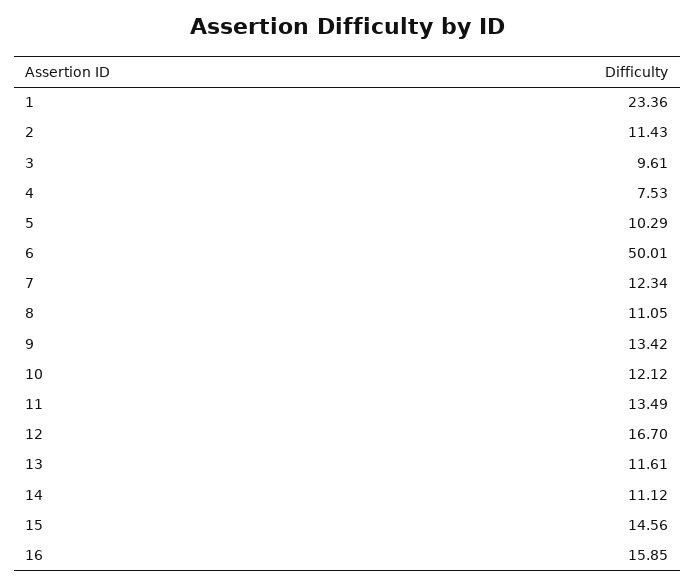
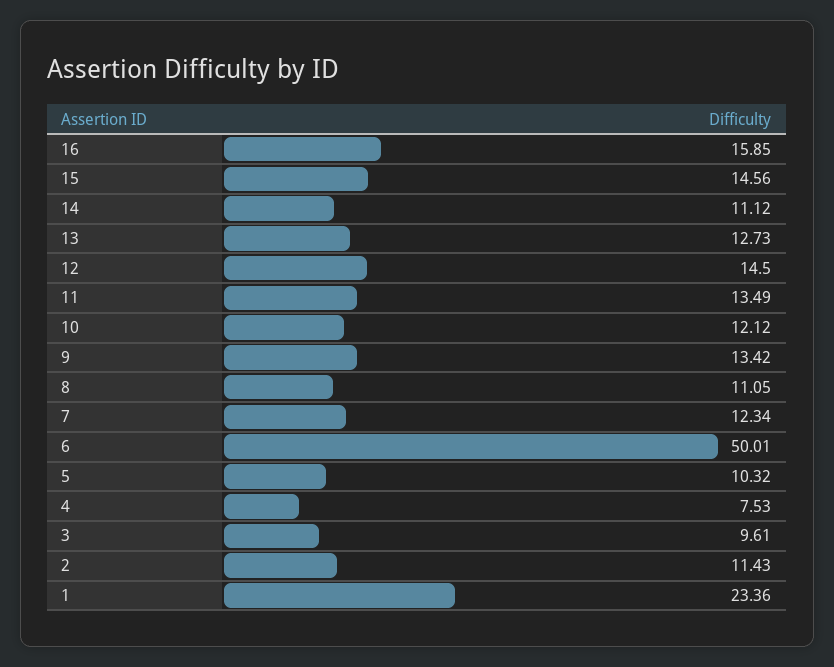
5: 10.29 -> 10.32
12: 16.7 -> 14.5
13: 11.61 -> 12.73

